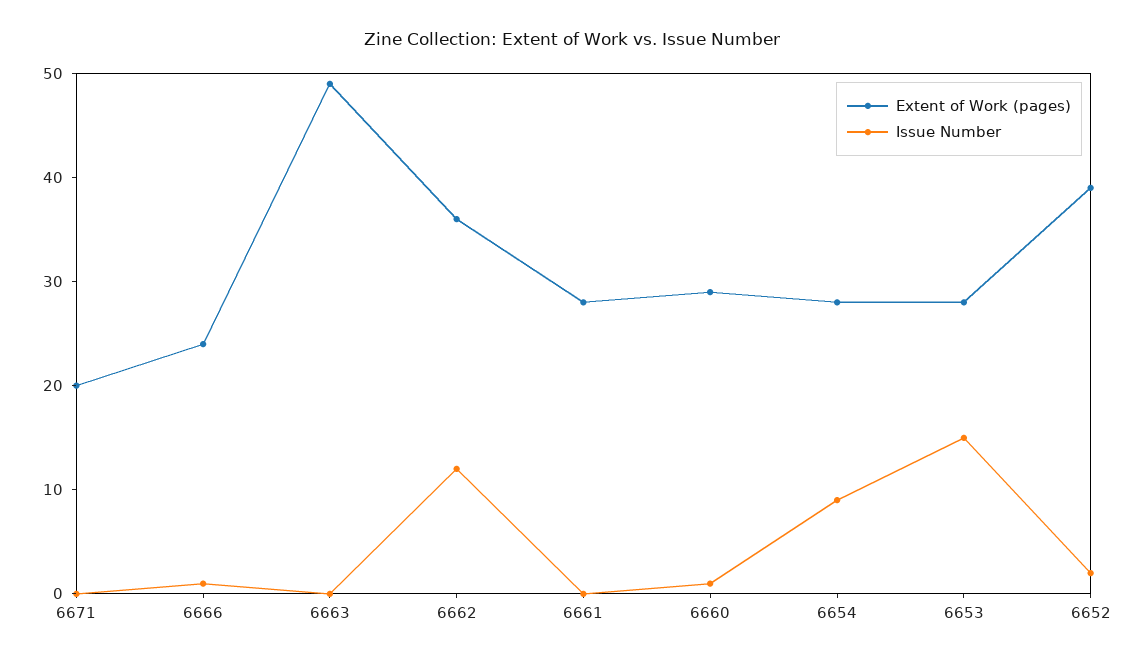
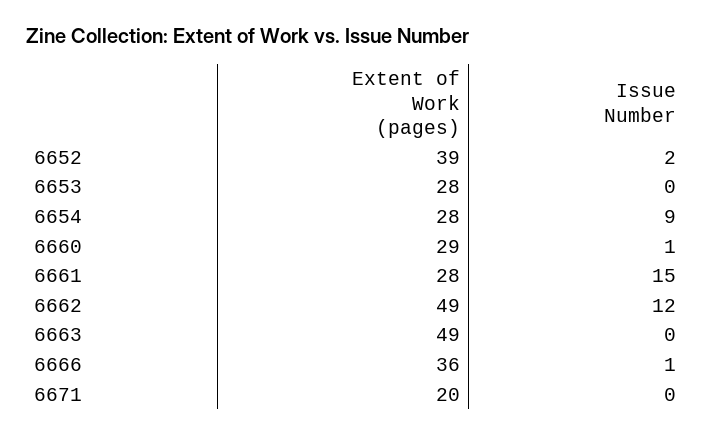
Extent of Work (pages), 6666: 24 -> 36
Extent of Work (pages), 6662: 36 -> 49
Issue Number, 6661: 0 -> 15
Issue Number, 6653: 15 -> 0

